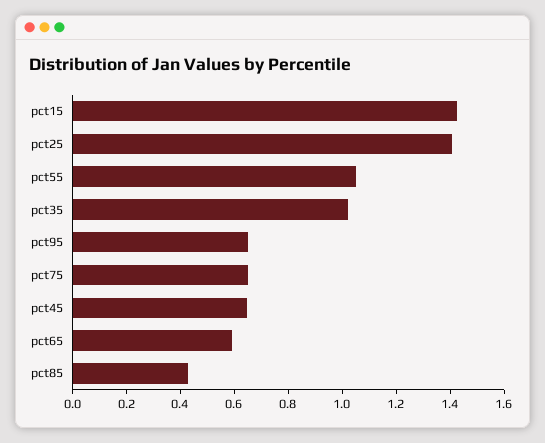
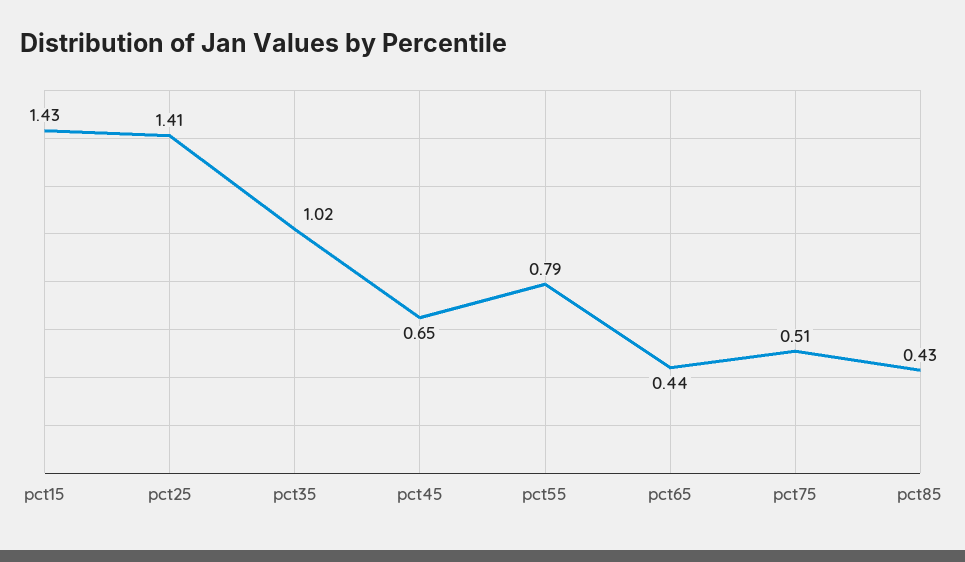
pct55: 1.05 -> 0.79
pct95: 0.65 -> none
pct75: 0.65 -> 0.51
pct65: 0.6 -> 0.44

